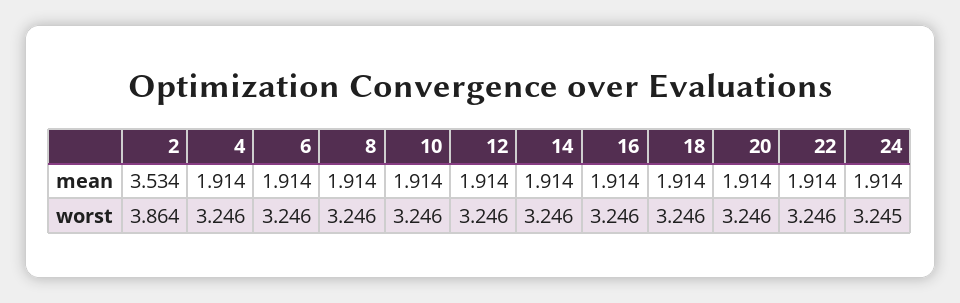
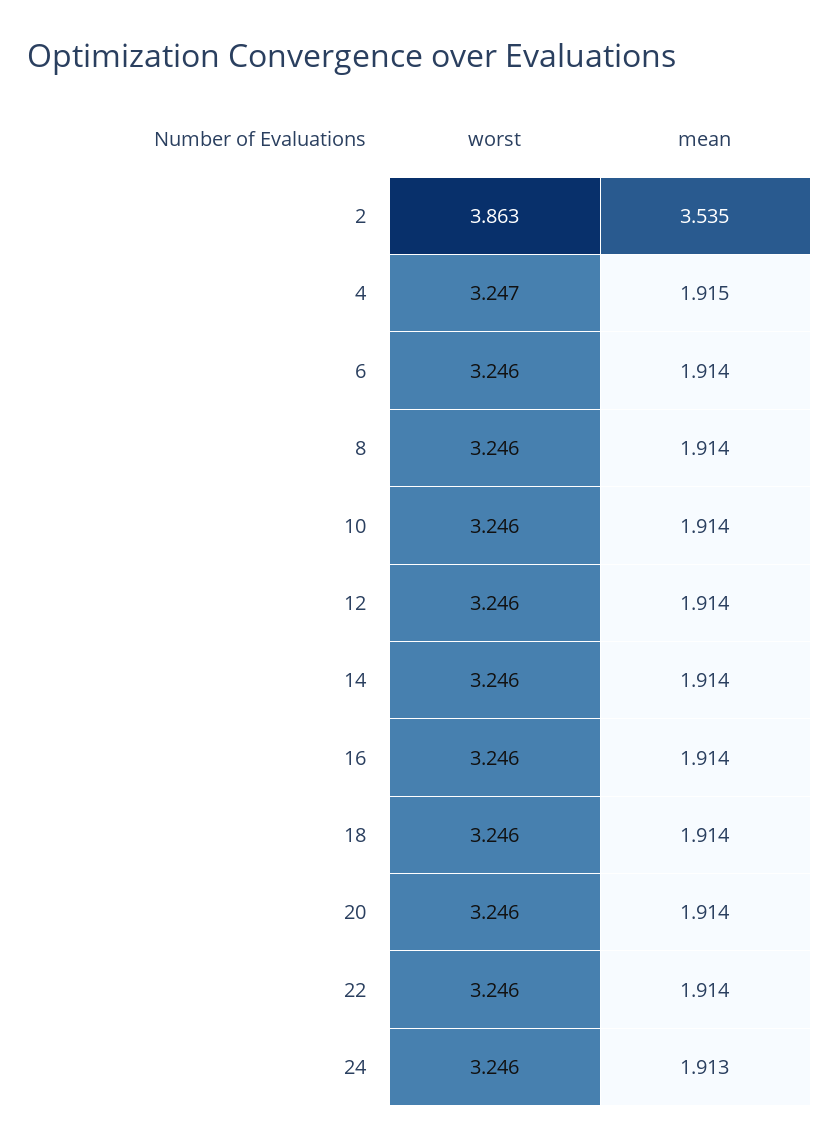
2, mean: 3.534 -> 3.535
4, mean: 1.914 -> 1.915
24, mean: 1.914 -> 1.913
2, worst: 3.864 -> 3.863
4, worst: 3.246 -> 3.247
24, worst: 3.245 -> 3.246

